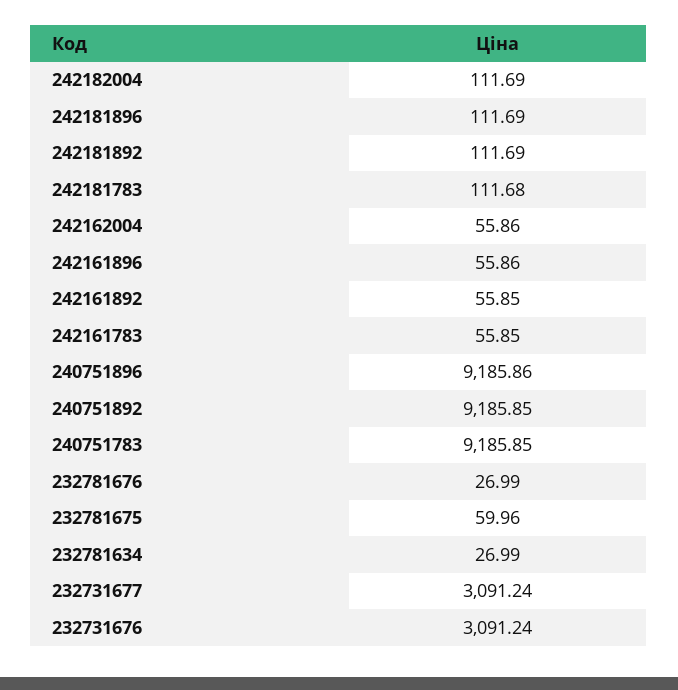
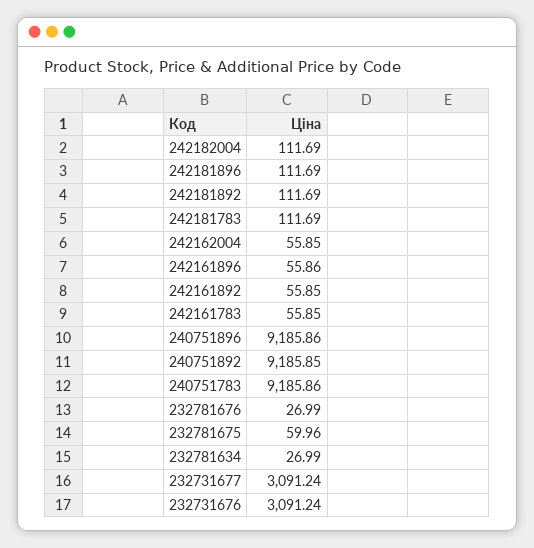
242181783: 111.68 -> 111.69
242162004: 55.86 -> 55.85
240751783: 9185.85 -> 9185.86

